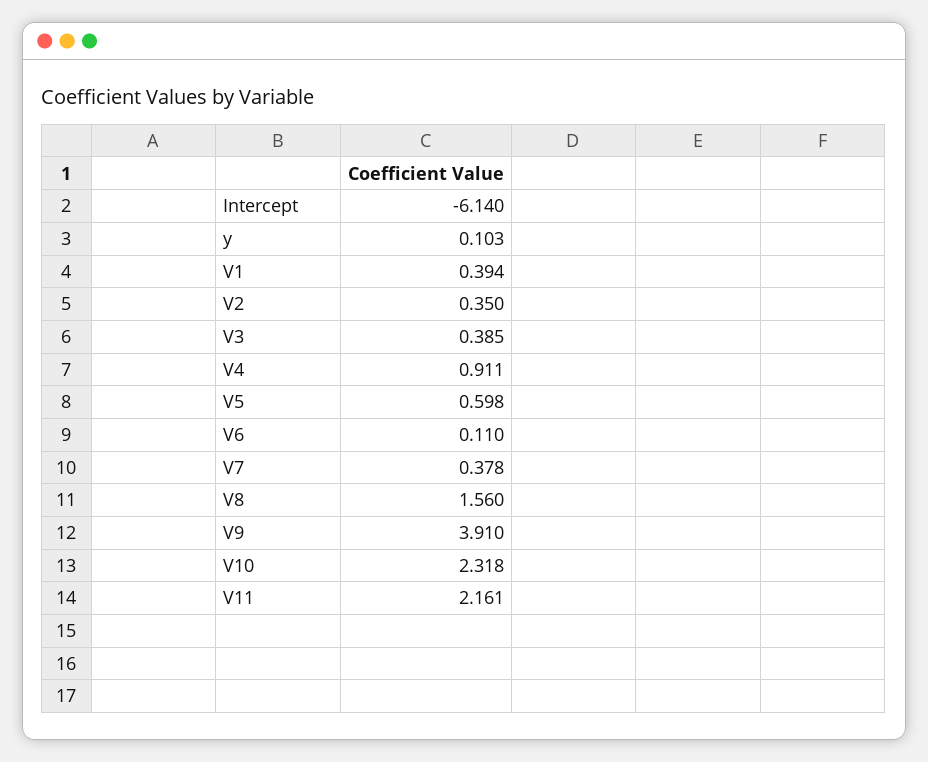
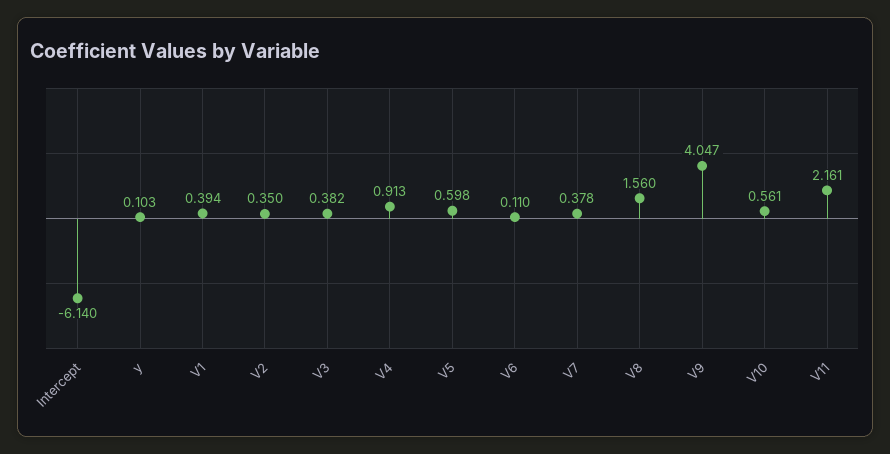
V3: 0.385 -> 0.382
V4: 0.911 -> 0.913
V9: 3.91 -> 4.047
V10: 2.318 -> 0.561

